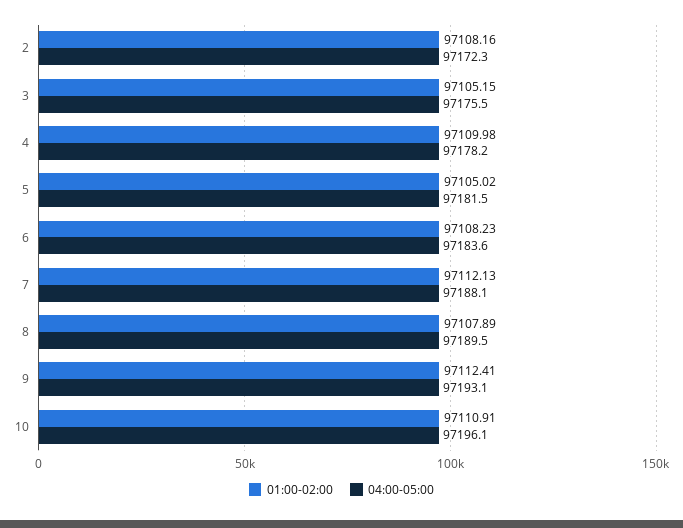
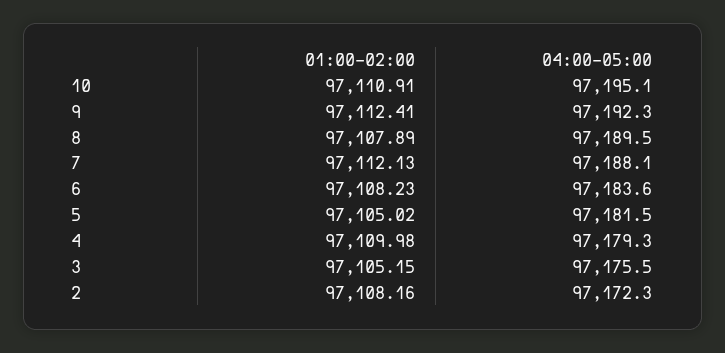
04:00-05:00, 4: 97178.2 -> 97179.3
04:00-05:00, 9: 97193.1 -> 97192.3
04:00-05:00, 10: 97196.1 -> 97195.1

